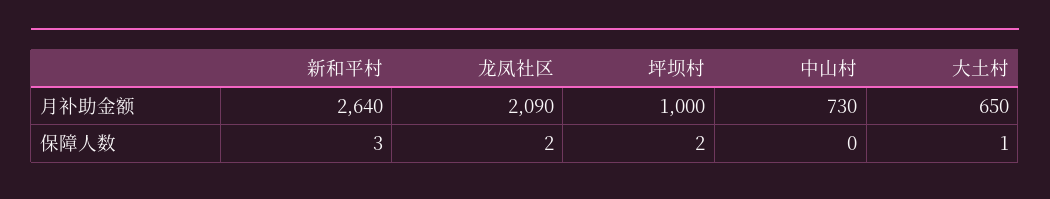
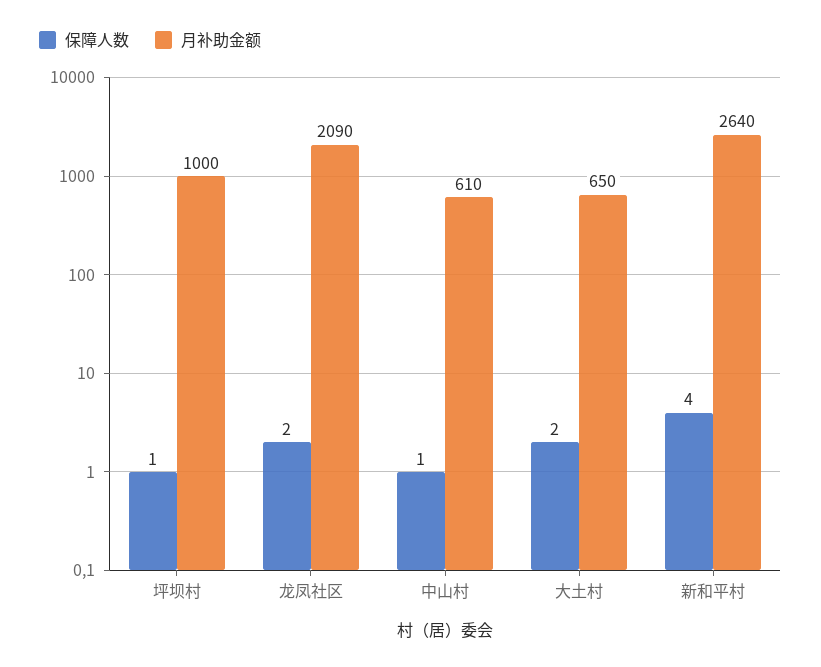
月补助金额, 中山村: 730 -> 610
保障人数, 新和平村: 3 -> 4
保障人数, 坪坝村: 2 -> 1
保障人数, 中山村: 0 -> 1
保障人数, 大土村: 1 -> 2

